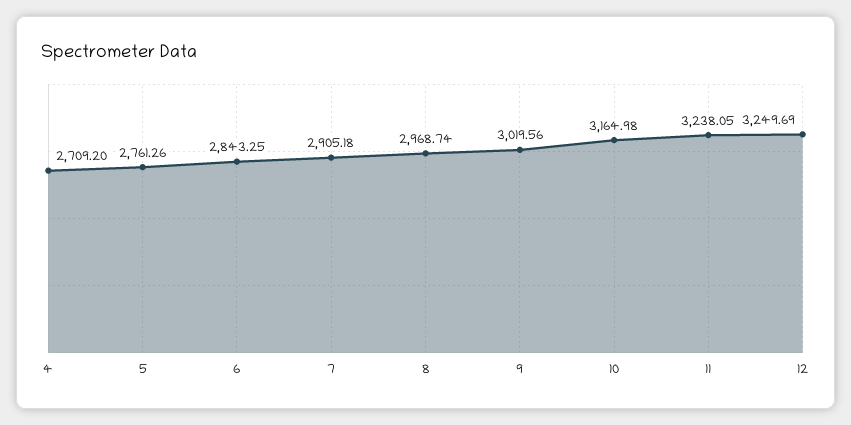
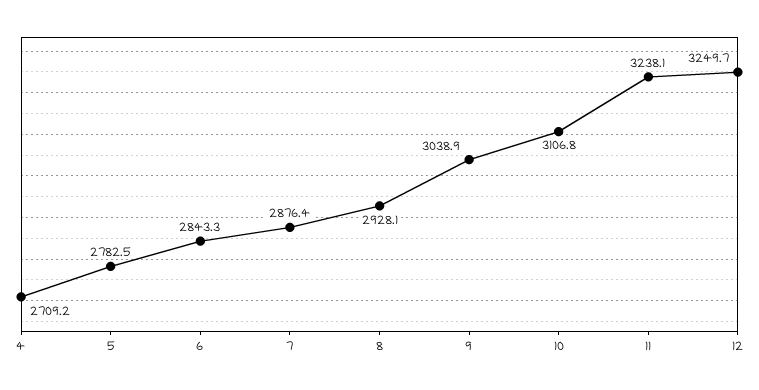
5: 2761.26 -> 2782.5
7: 2905.18 -> 2876.4
8: 2968.74 -> 2928.1
9: 3019.56 -> 3038.9
10: 3164.98 -> 3106.8

